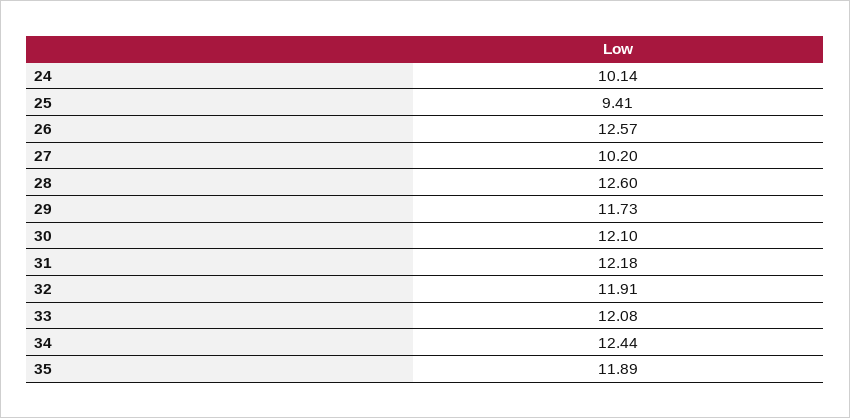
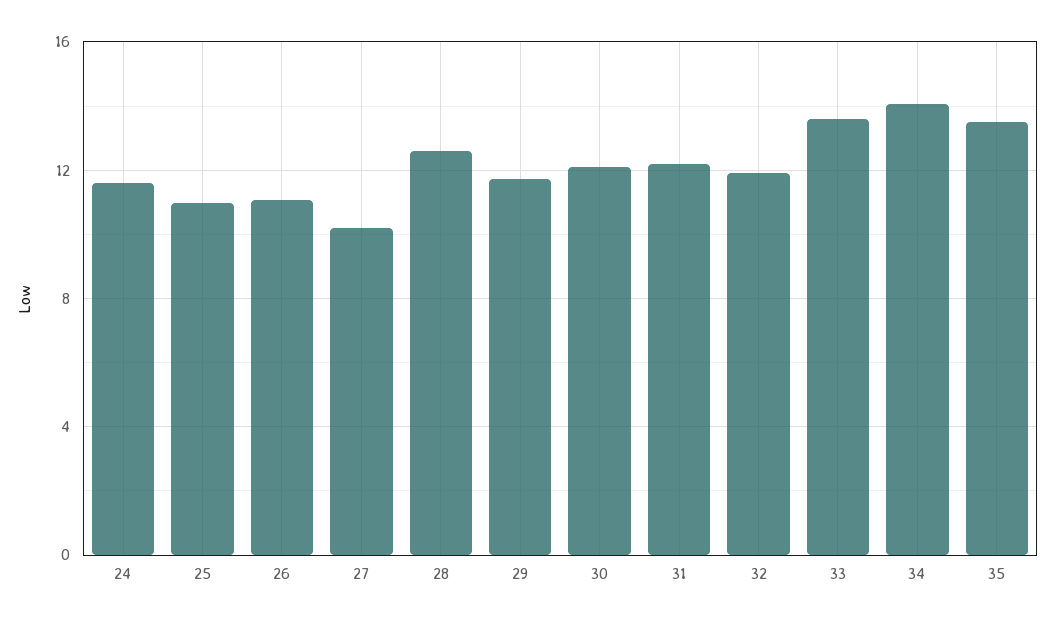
24: 10.14 -> 11.5
25: 9.41 -> 11
26: 12.57 -> 11
33: 12.08 -> 13.5
34: 12.44 -> 14
35: 11.89 -> 13.5

